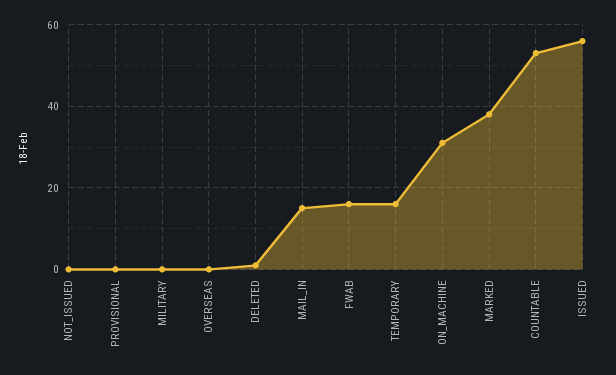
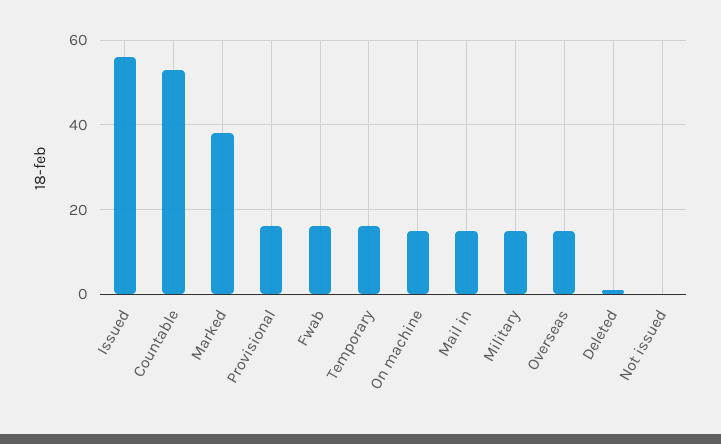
PROVISIONAL: 0 -> 15
MILITARY: 0 -> 15
OVERSEAS: 0 -> 15
ON_MACHINE: 30 -> 15

